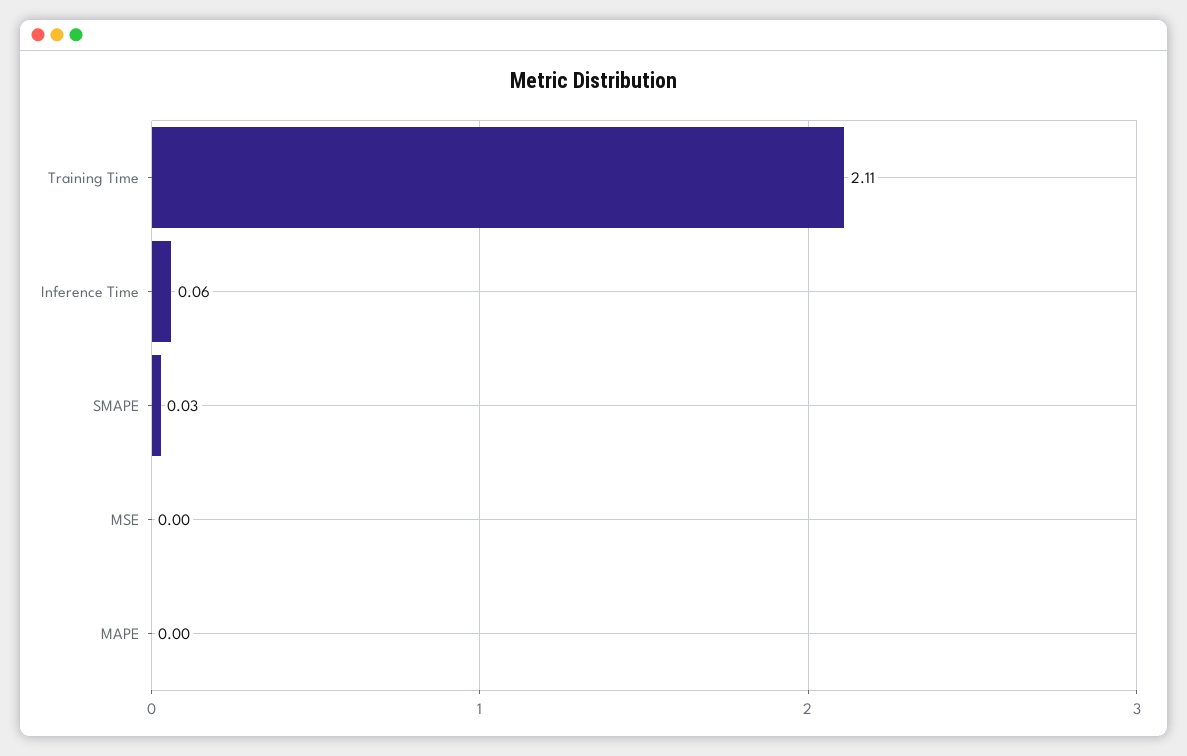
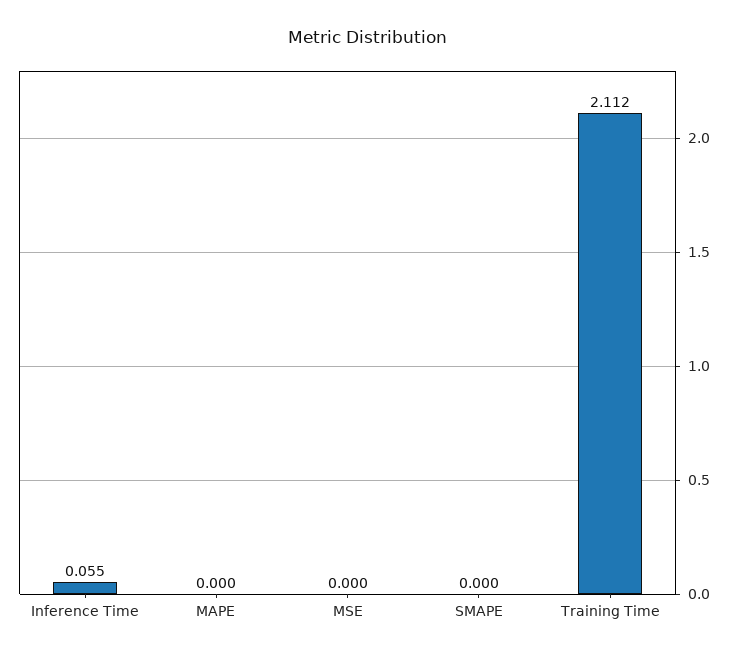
SMAPE: 0.03 -> 0

